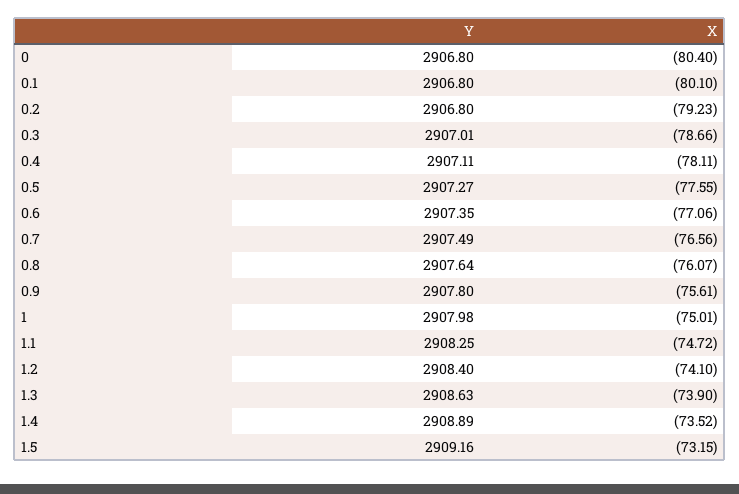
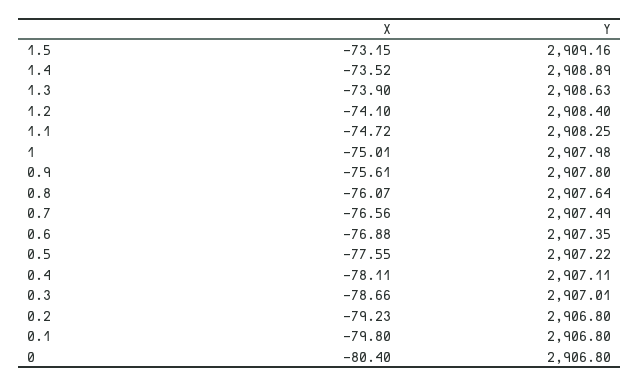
X, 0.1: -80.1 -> -79.8
Y, 0.5: 2907.27 -> 2907.22
X, 0.6: -77.06 -> -76.88

